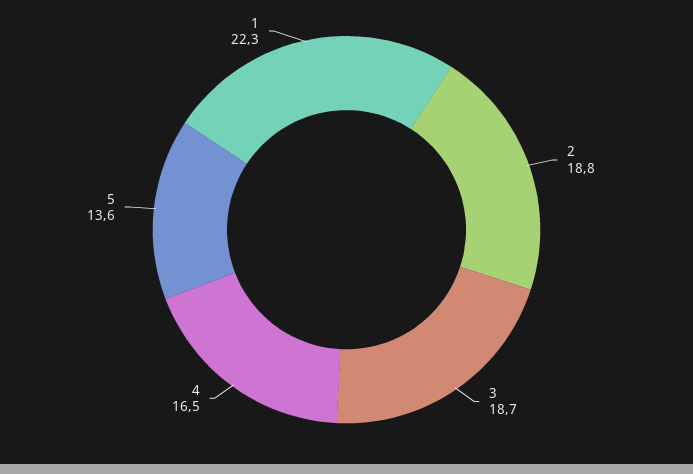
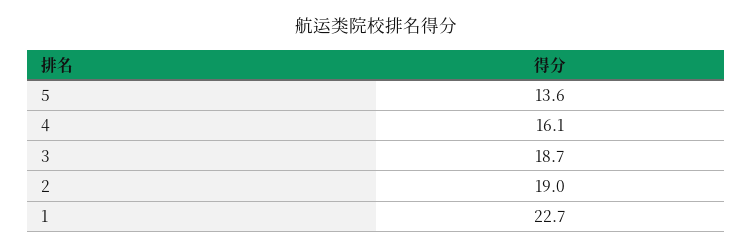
2: 18.8 -> 19
4: 16.5 -> 16.1
1: 22.3 -> 22.7

